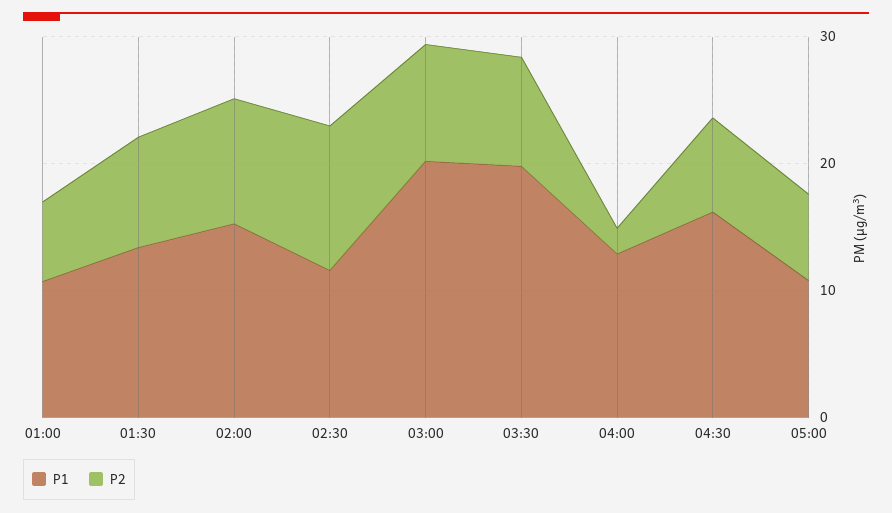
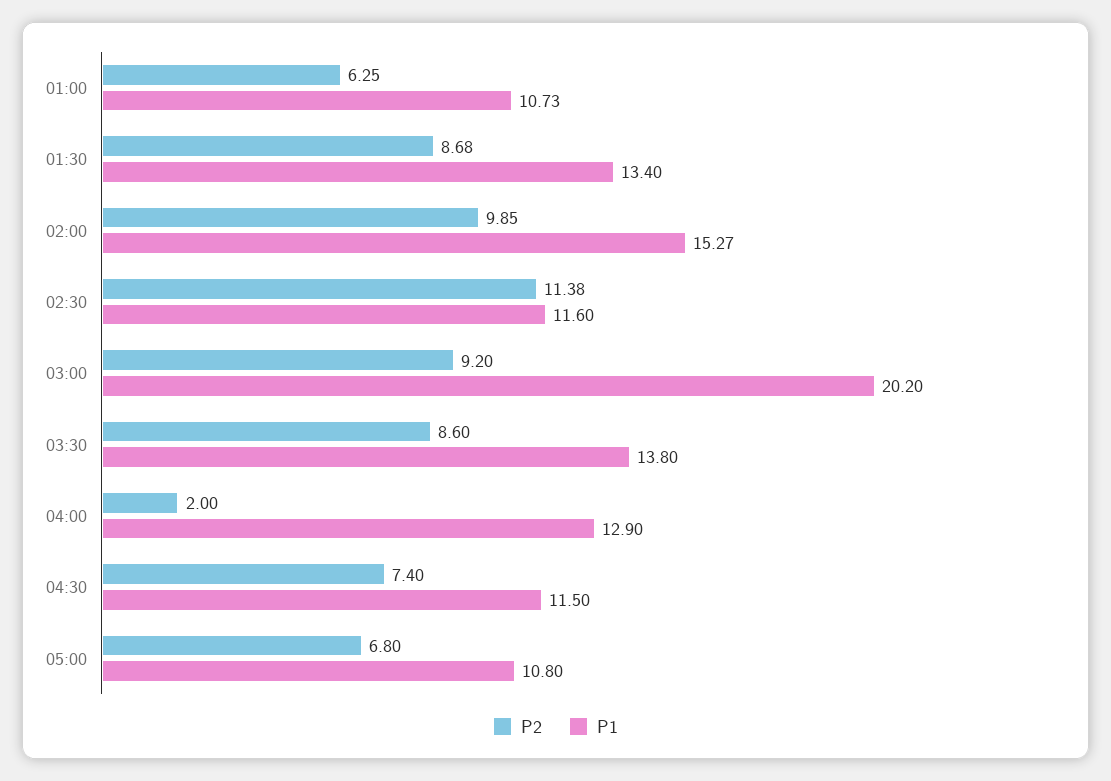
P1, 03:30: 20 -> 13.8
P1, 04:30: 16 -> 11.5

